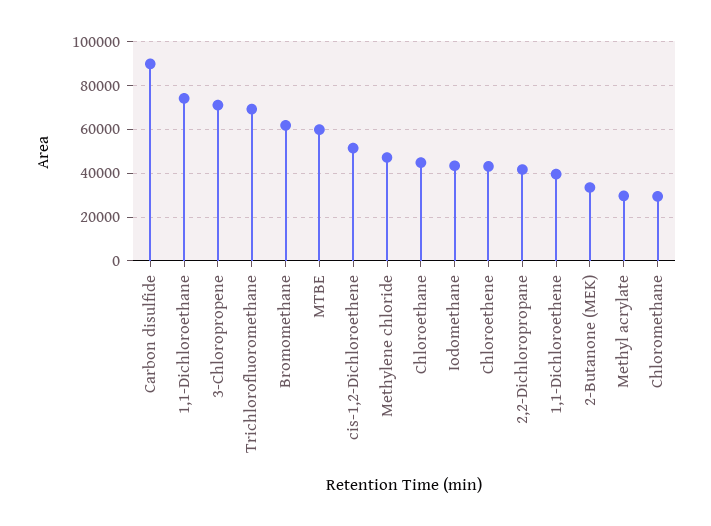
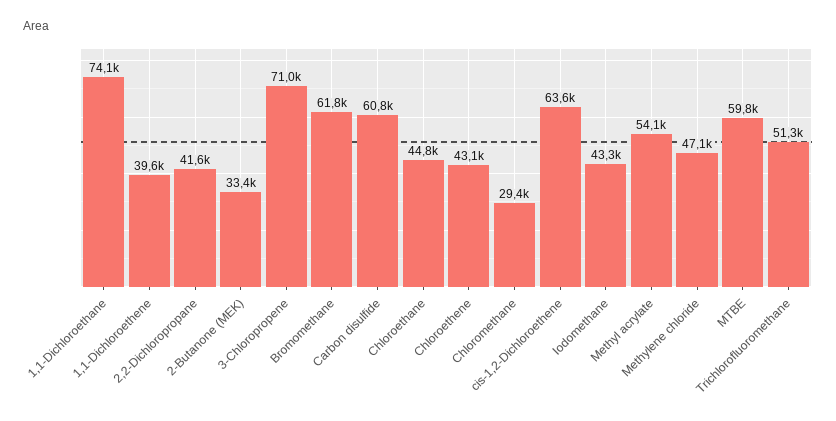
Carbon disulfide: 90000 -> 60800
Trichlorofluoromethane: 70000 -> 51300
cis-1,2-Dichloroethene: 50000 -> 63600
Methyl acrylate: 30000 -> 54100

